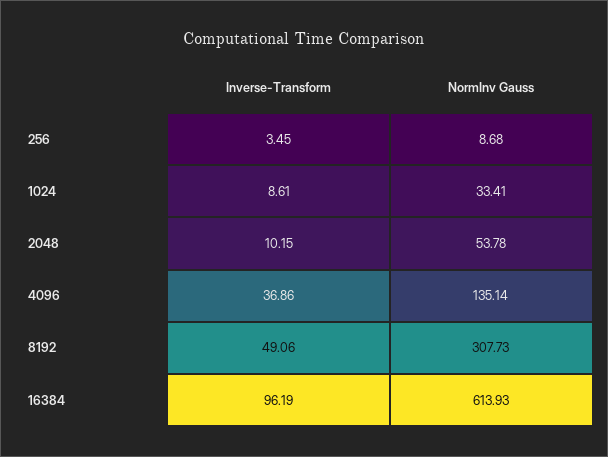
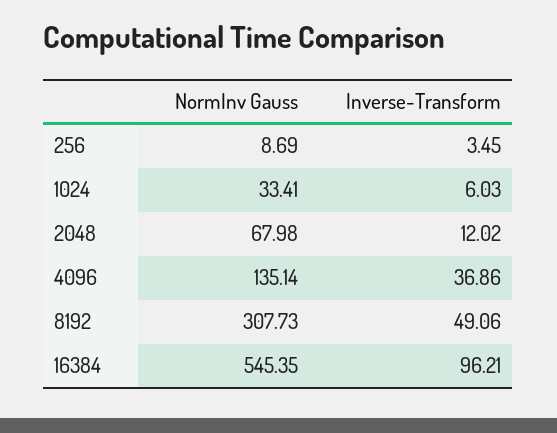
NormInv Gauss, 256: 8.68 -> 8.69
Inverse-Transform, 1024: 8.61 -> 6.03
Inverse-Transform, 2048: 10.15 -> 12.02
NormInv Gauss, 2048: 53.78 -> 67.98
Inverse-Transform, 16384: 96.19 -> 96.21
NormInv Gauss, 16384: 613.93 -> 545.35

